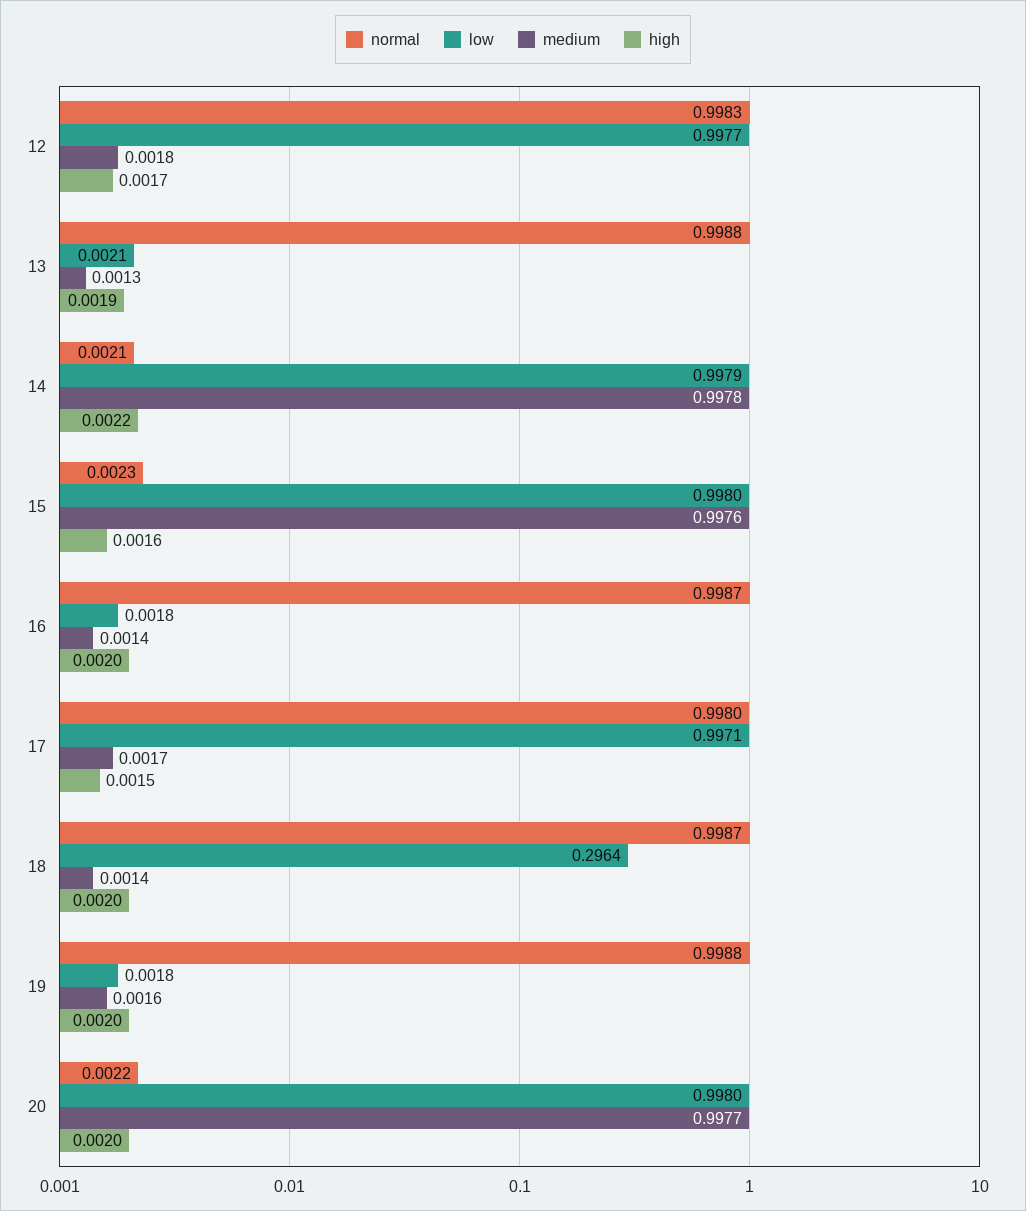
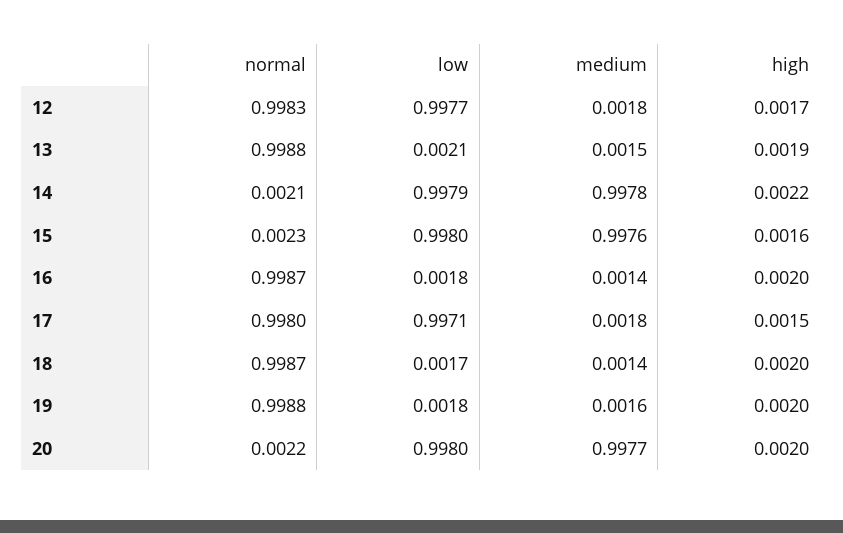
medium, 13: 0.0013 -> 0.0015
medium, 17: 0.0017 -> 0.0018
low, 18: 0.2964 -> 0.0017

